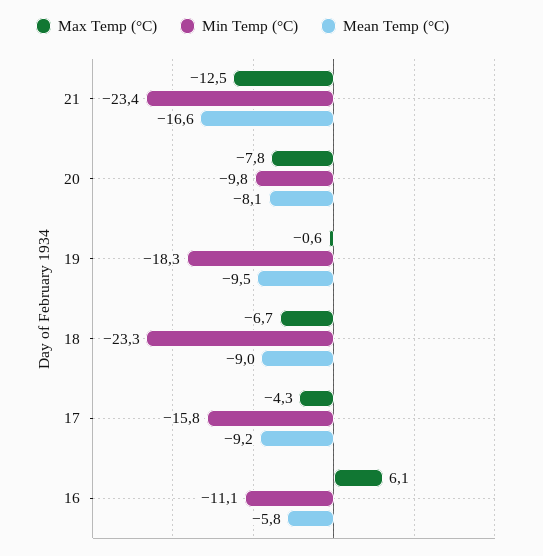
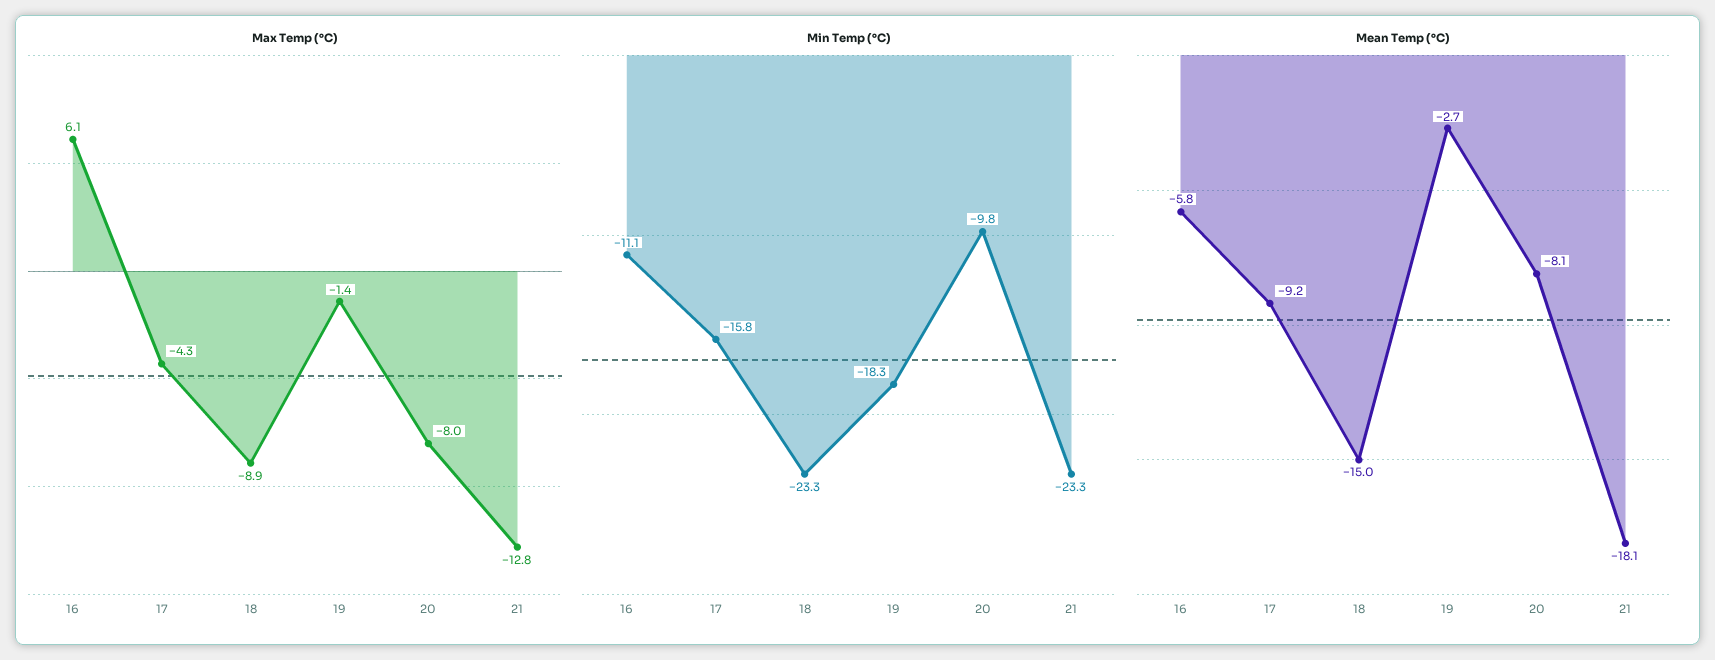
Max Temp (°C), 21: -12.5 -> -12.8
Min Temp (°C), 21: -23.4 -> -23.3
Mean Temp (°C), 21: -16.6 -> -18.1
Max Temp (°C), 20: -7.8 -> -8
Max Temp (°C), 19: -0.6 -> -1.4
Mean Temp (°C), 19: -9.5 -> -2.7
Max Temp (°C), 18: -6.7 -> -8.9
Mean Temp (°C), 18: -9 -> -15

